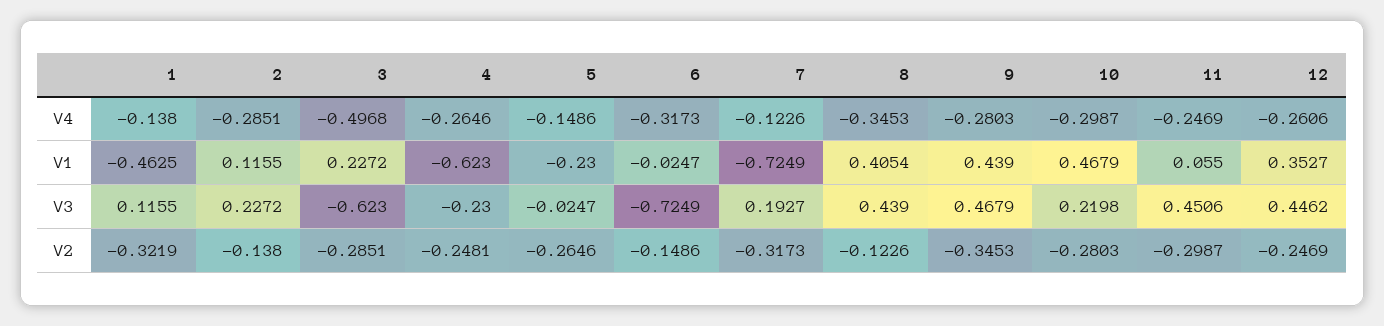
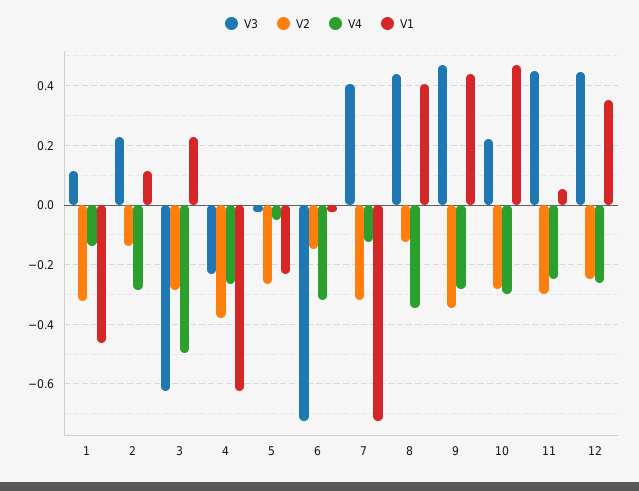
V4, 5: -0.1486 -> -0.05
V3, 7: 0.1927 -> 0.4
V2, 4: -0.2481 -> -0.375

